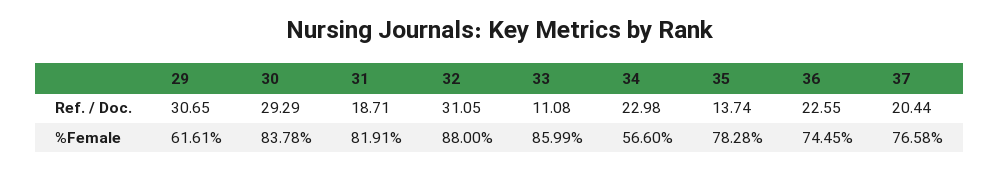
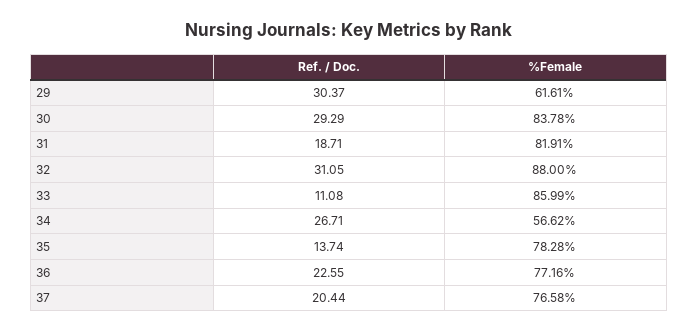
29, Ref. / Doc.: 30.65 -> 30.37
34, Ref. / Doc.: 22.98 -> 26.71
34, %Female: 56.6 -> 56.62
36, %Female: 74.45 -> 77.16

